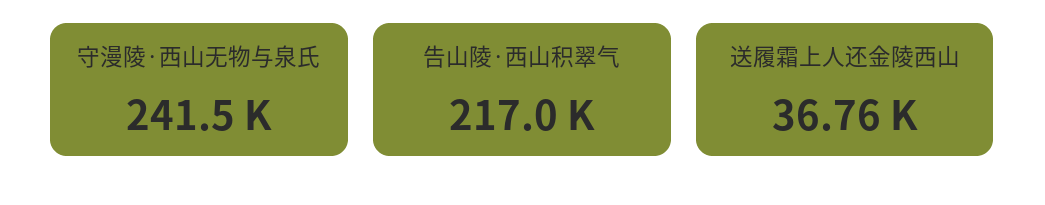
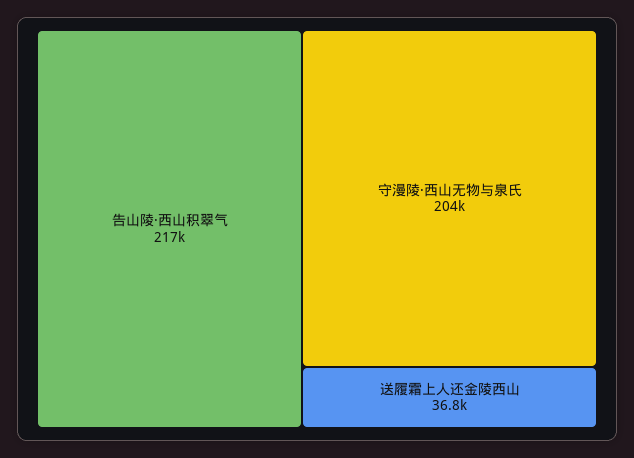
守漫陵·西山无物与泉氏: 241500 -> 204000

